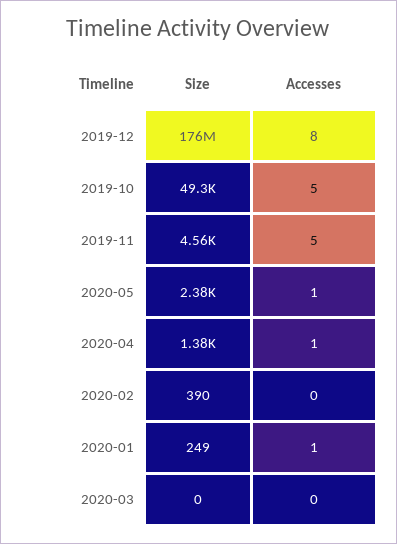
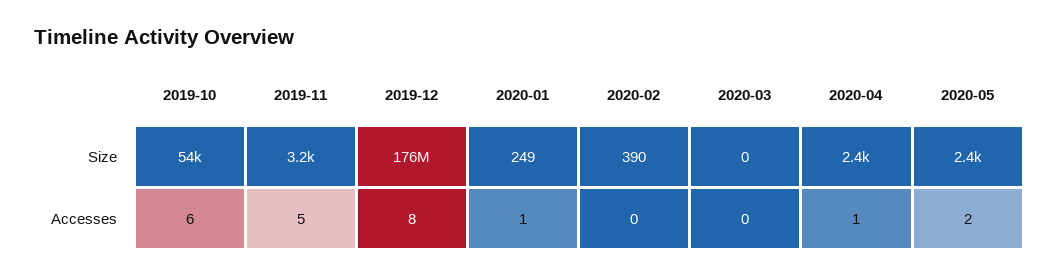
Size, 2019-10: 49300 -> 54000
Accesses, 2019-10: 5 -> 6
Size, 2019-11: 4560 -> 3200
Accesses, 2020-05: 1 -> 2
Size, 2020-04: 1380 -> 2400

